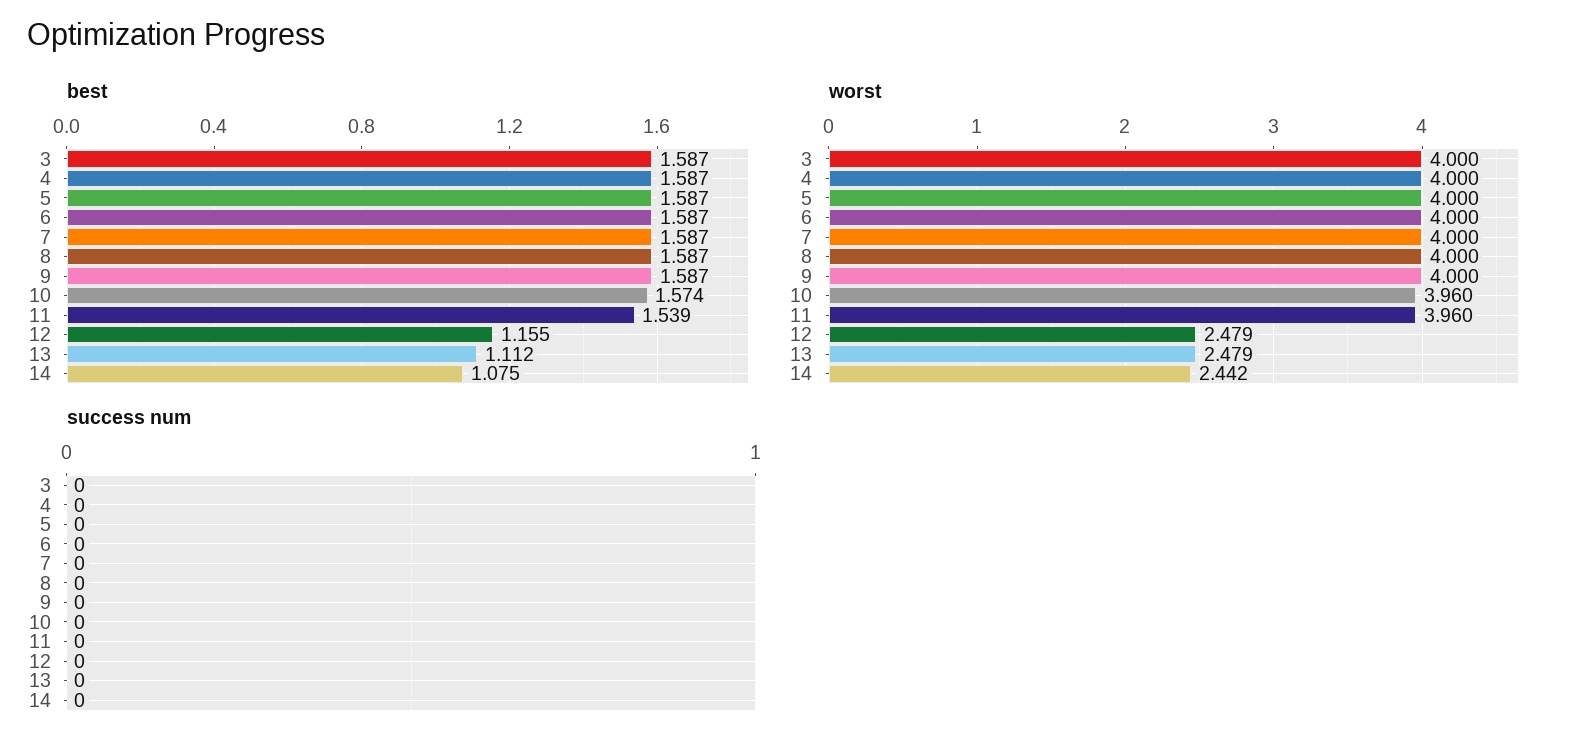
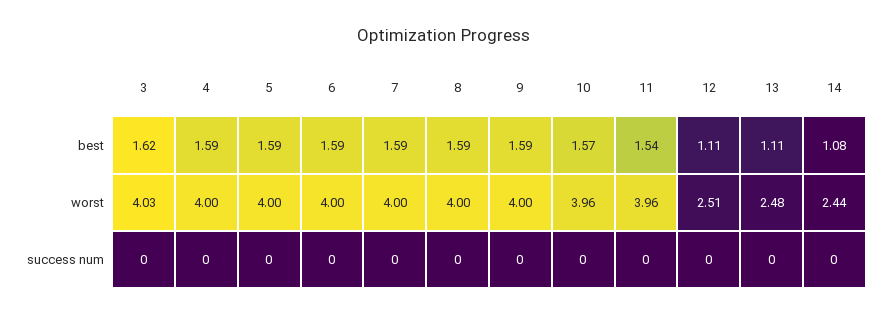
best, 3: 1.587 -> 1.62
best, 12: 1.155 -> 1.11
worst, 3: 4 -> 4.03
worst, 12: 2.479 -> 2.51

